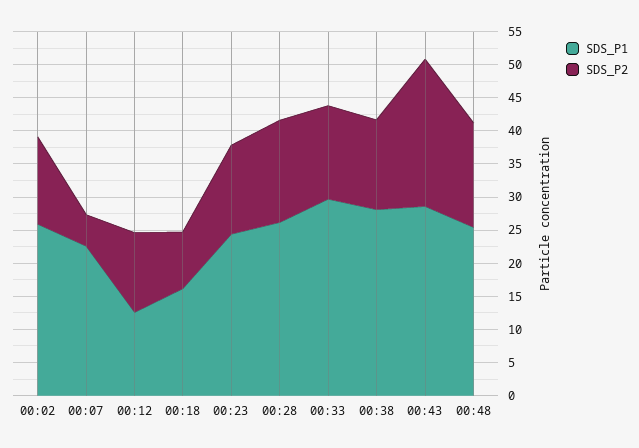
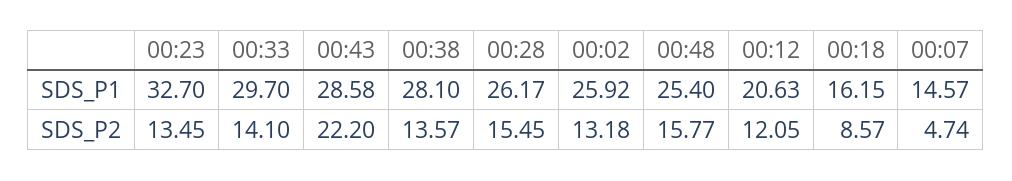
SDS_P1, 00:07: 22.5 -> 14.57
SDS_P1, 00:12: 12.5 -> 20.63
SDS_P1, 00:23: 25 -> 32.7

